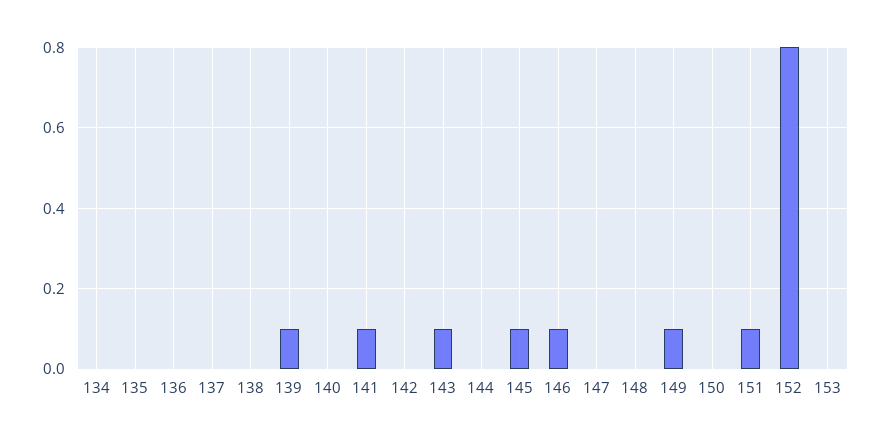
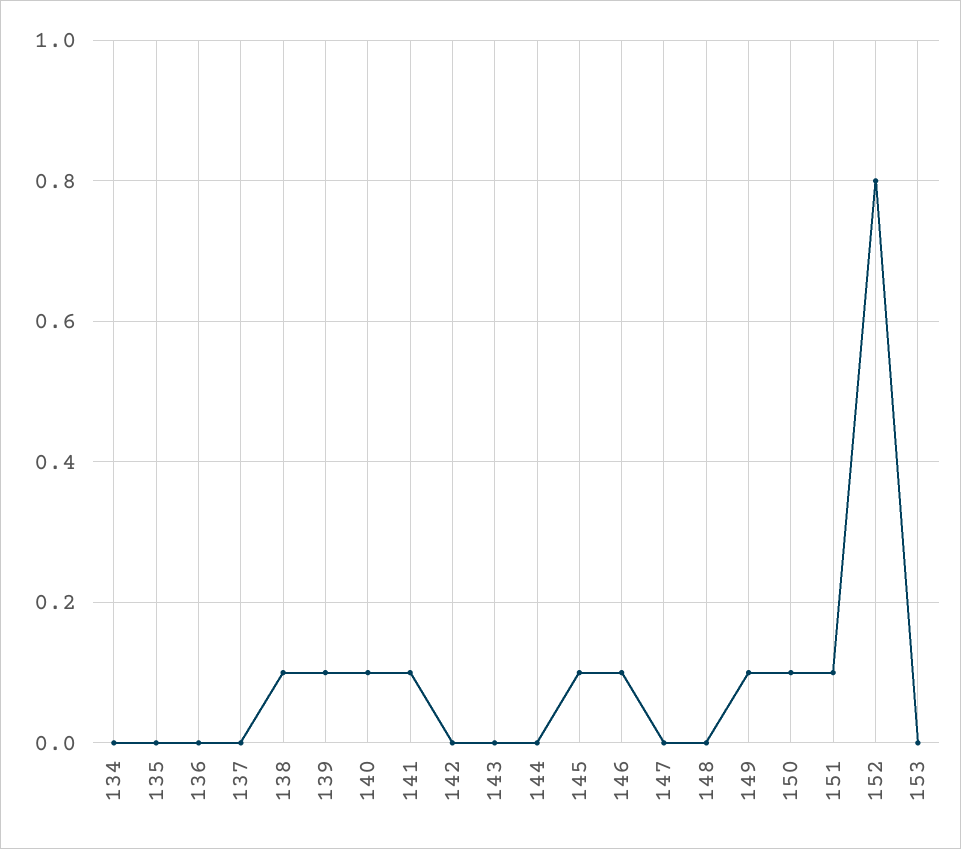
138: 0 -> 0.1
140: 0 -> 0.1
143: 0.1 -> 0
150: 0 -> 0.1

